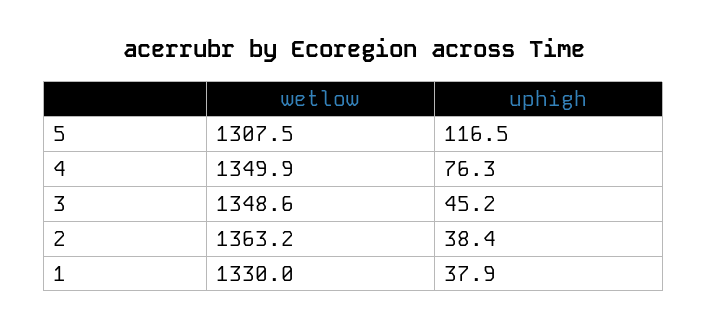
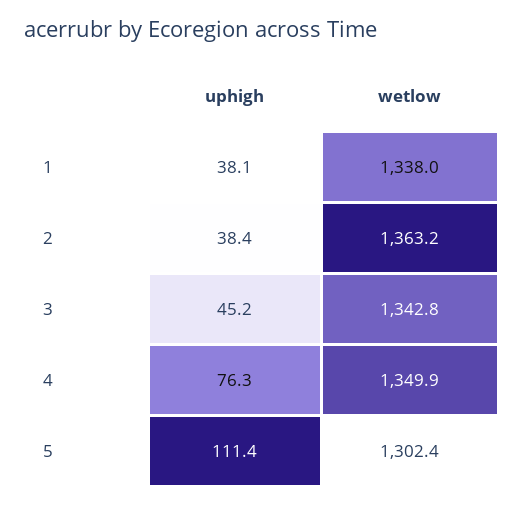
wetlow, 5: 1307.5 -> 1302.4
uphigh, 5: 116.5 -> 111.4
wetlow, 3: 1348.6 -> 1342.8
wetlow, 1: 1330 -> 1338
uphigh, 1: 37.9 -> 38.1

